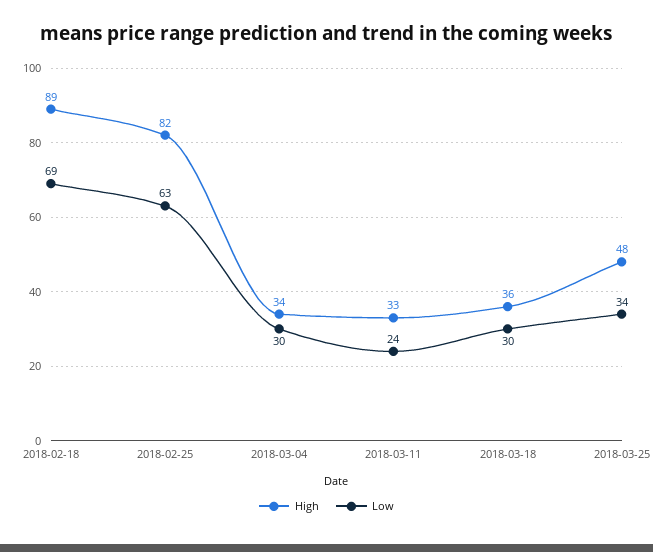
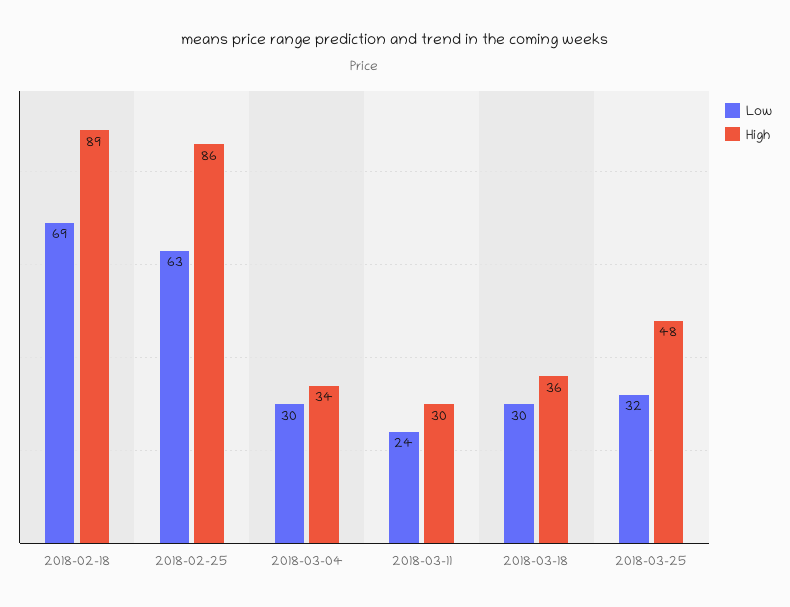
High, 2018-02-25: 82 -> 86
High, 2018-03-11: 33 -> 30
Low, 2018-03-25: 34 -> 32

